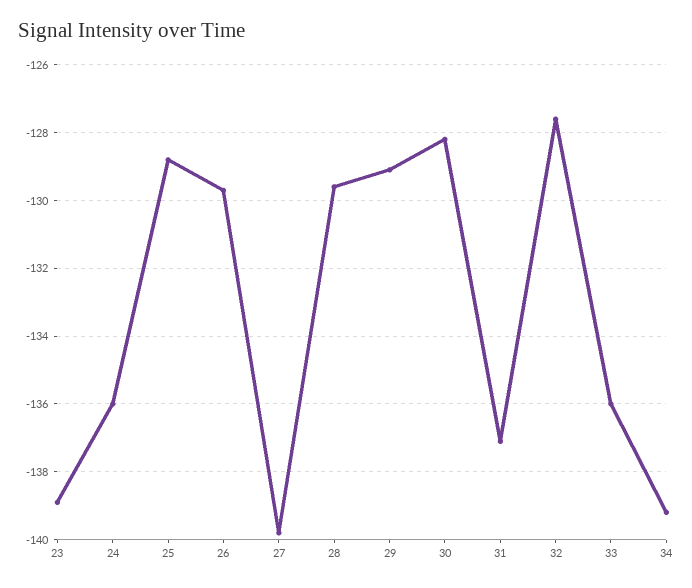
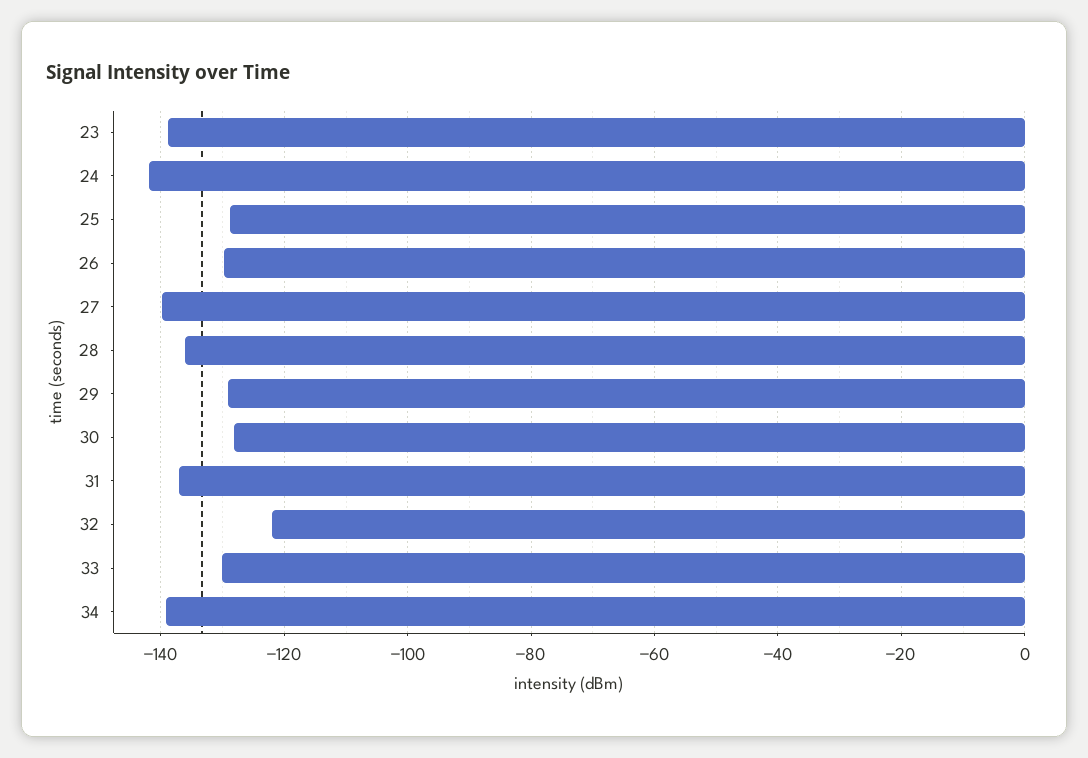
24: -136 -> -142
28: -129.5 -> -136
32: -127.5 -> -122
33: -136 -> -130

